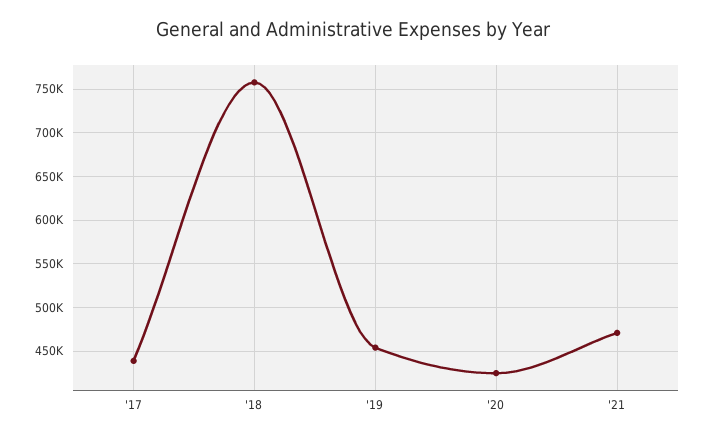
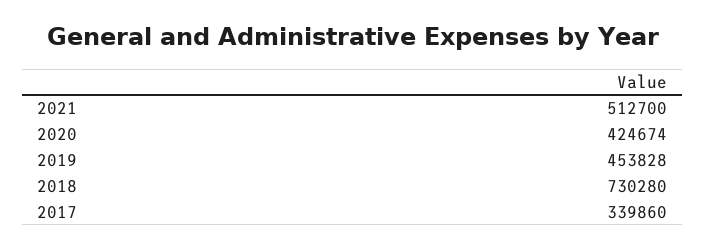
'17: 440000 -> 339860
'18: 760000 -> 730280
'21: 470000 -> 512700

